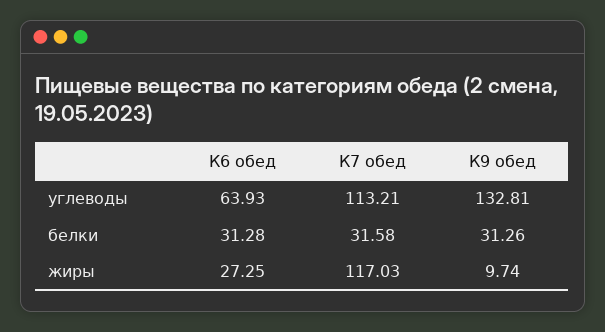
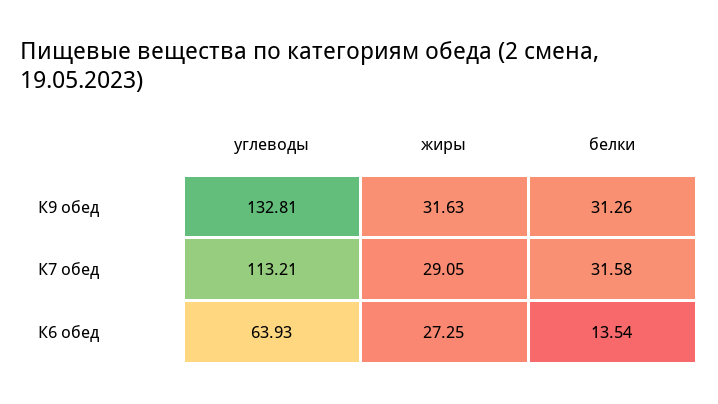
К6 обед, белки: 31.28 -> 13.54
К7 обед, жиры: 117.03 -> 29.05
К9 обед, жиры: 9.74 -> 31.63

